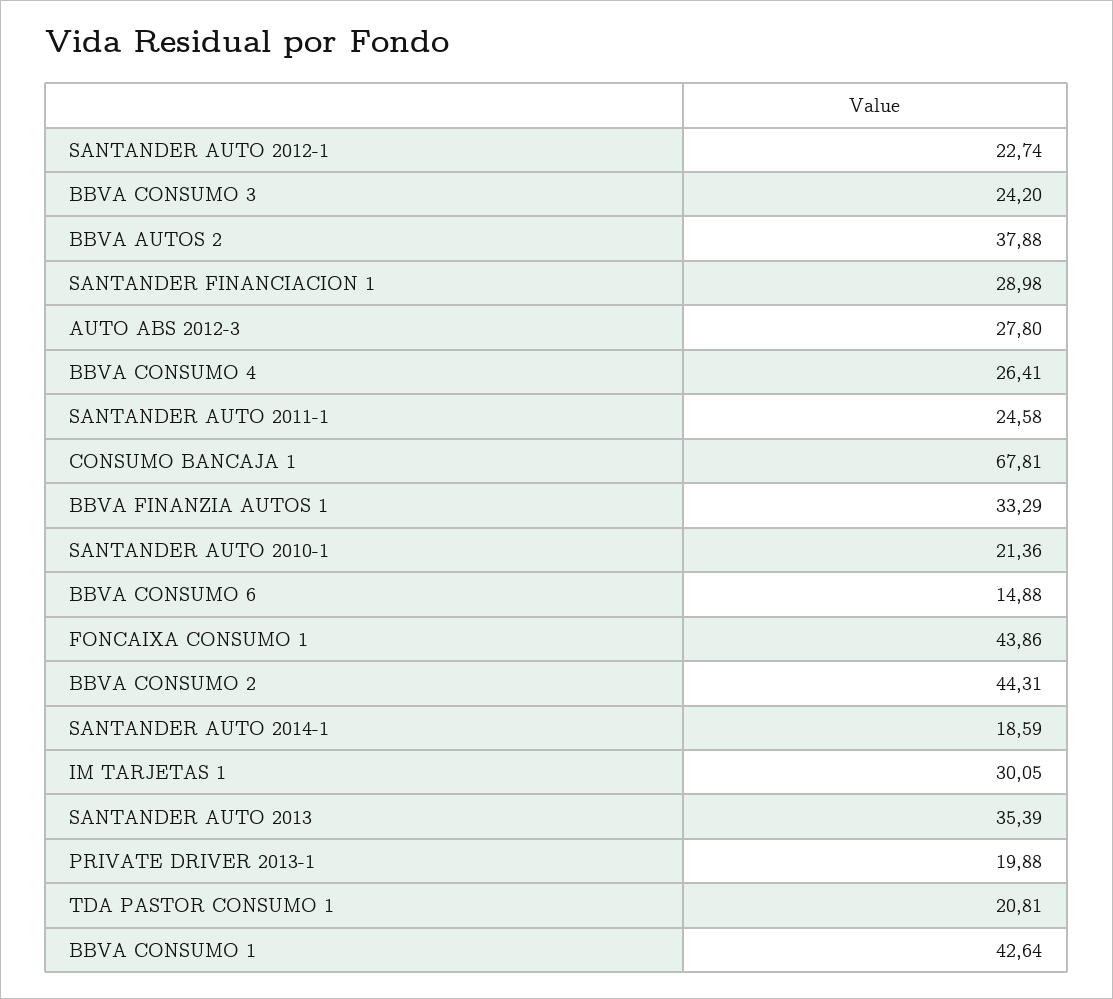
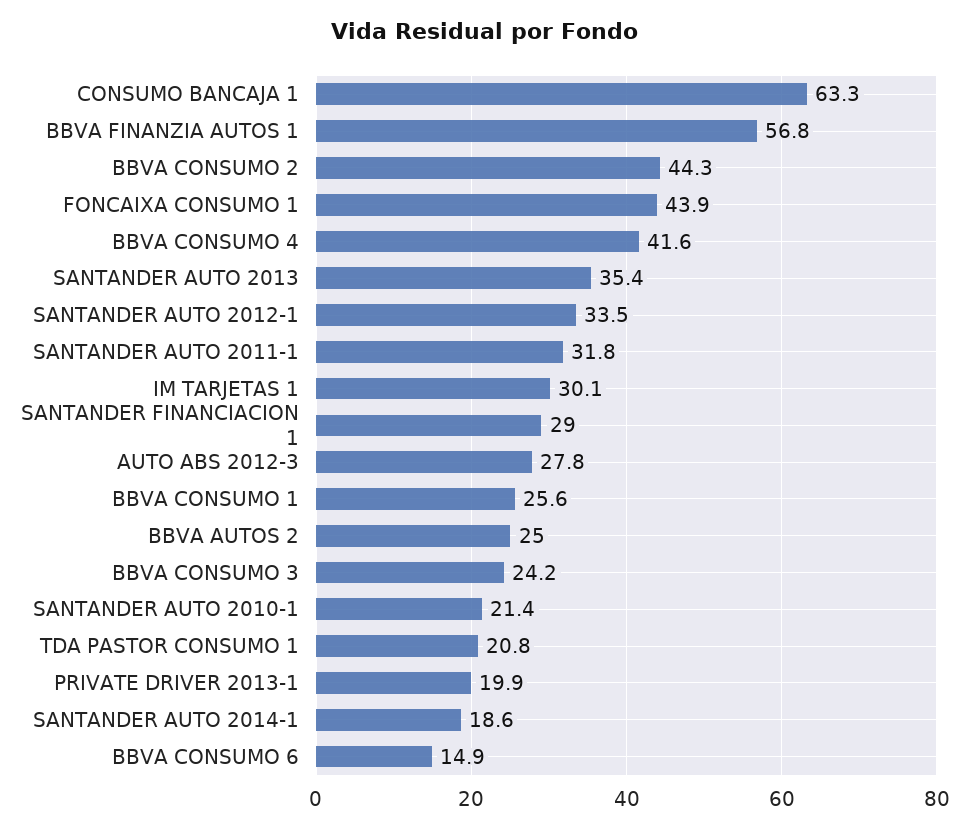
SANTANDER AUTO 2012-1: 22.74 -> 33.5
BBVA AUTOS 2: 37.88 -> 25
BBVA CONSUMO 4: 26.41 -> 41.6
SANTANDER AUTO 2011-1: 24.58 -> 31.8
CONSUMO BANCAJA 1: 67.81 -> 63.3
BBVA FINANZIA AUTOS 1: 33.29 -> 56.8
BBVA CONSUMO 1: 42.64 -> 25.6

